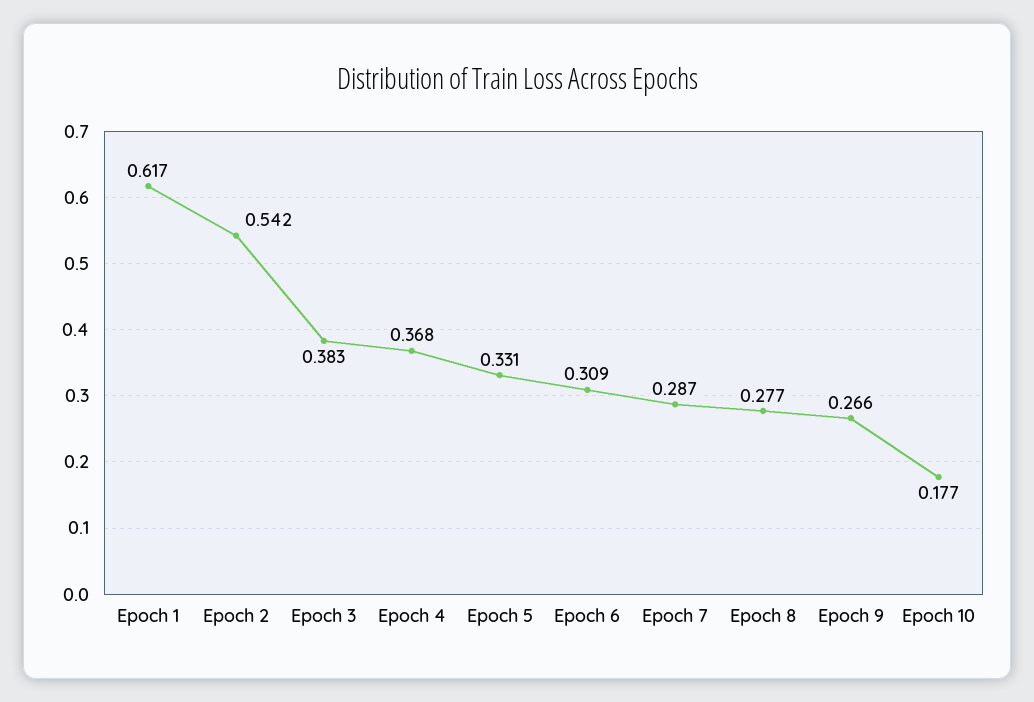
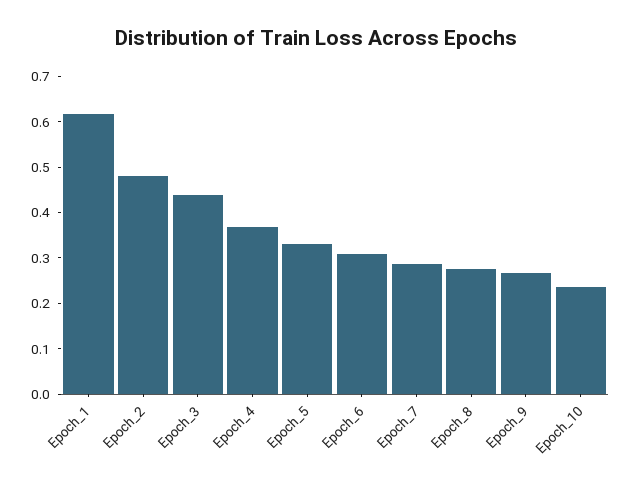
Epoch 2: 0.542 -> 0.48
Epoch 3: 0.383 -> 0.44
Epoch 10: 0.177 -> 0.24

